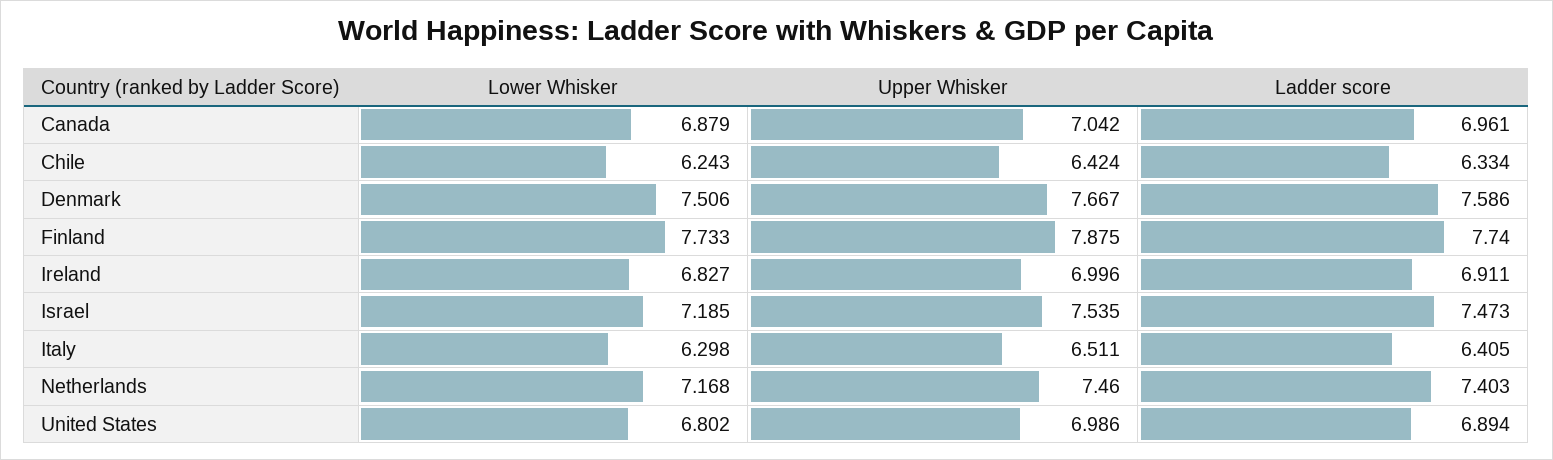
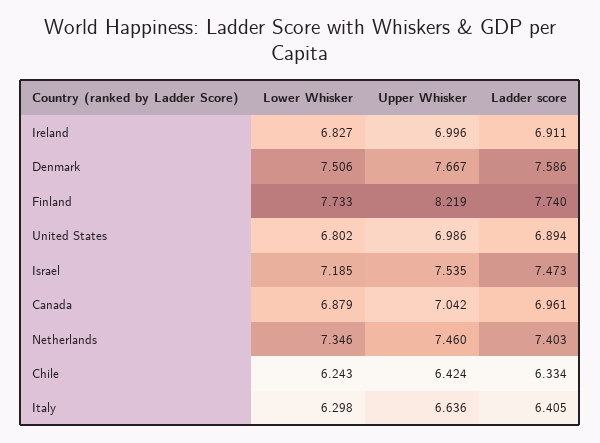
Upper Whisker, Finland: 7.875 -> 8.219
Upper Whisker, Italy: 6.511 -> 6.636
Lower Whisker, Netherlands: 7.168 -> 7.346

